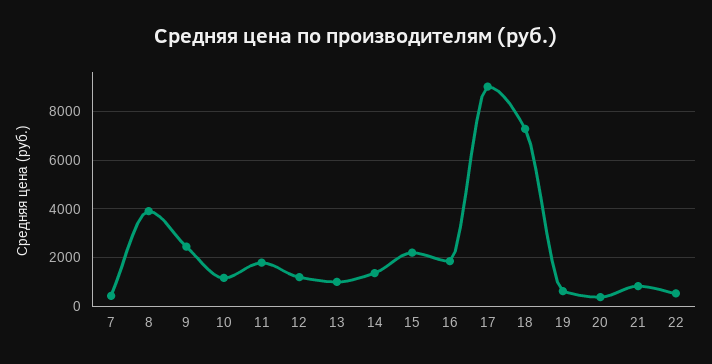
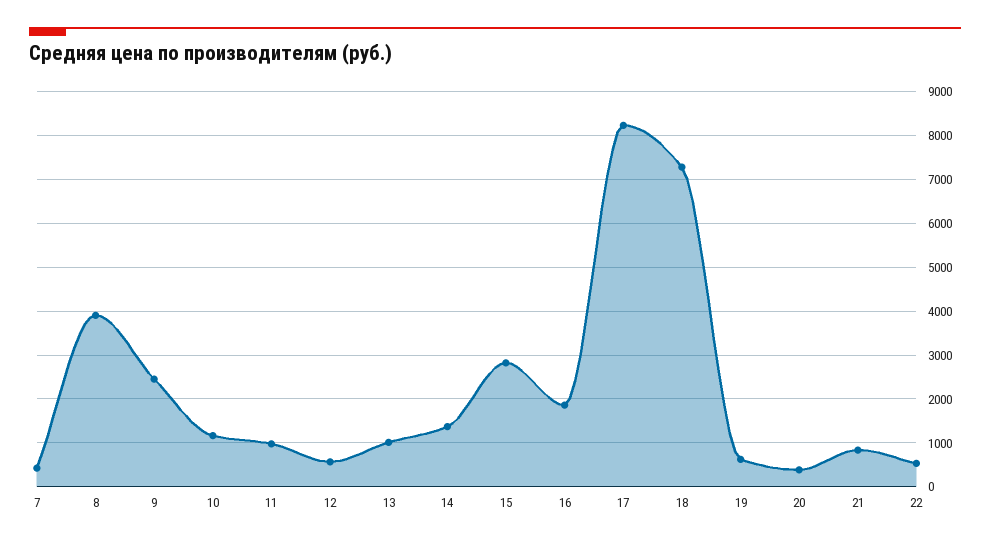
11: 1750 -> 1000
12: 1250 -> 600
15: 2250 -> 2800
17: 9000 -> 8200

